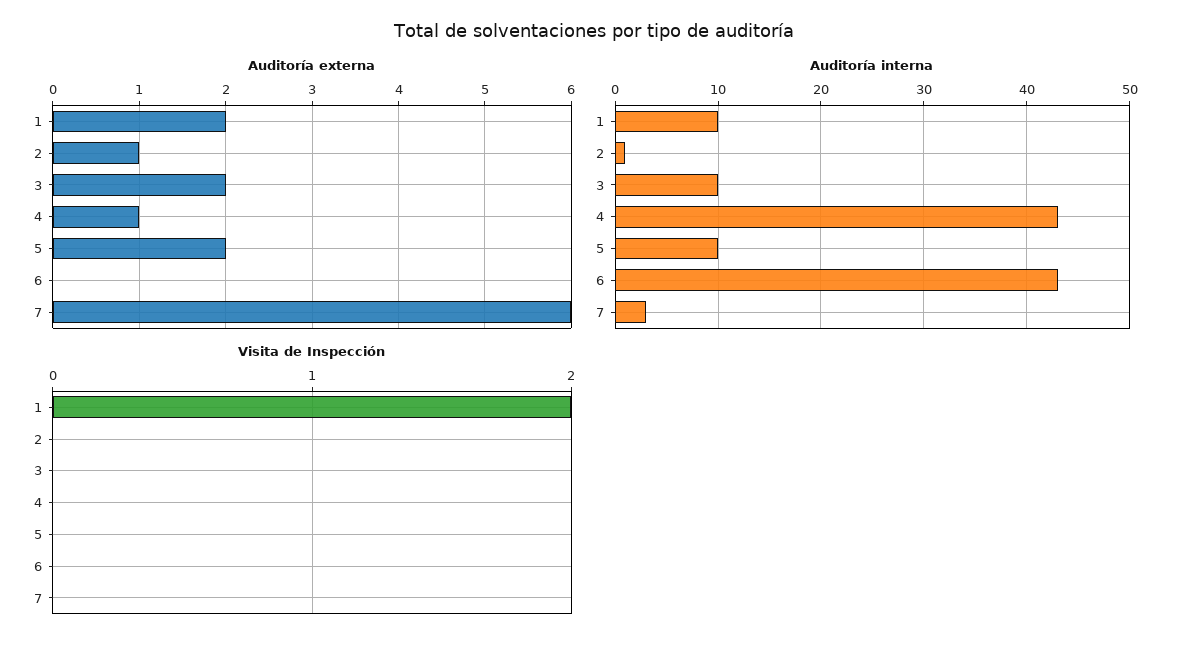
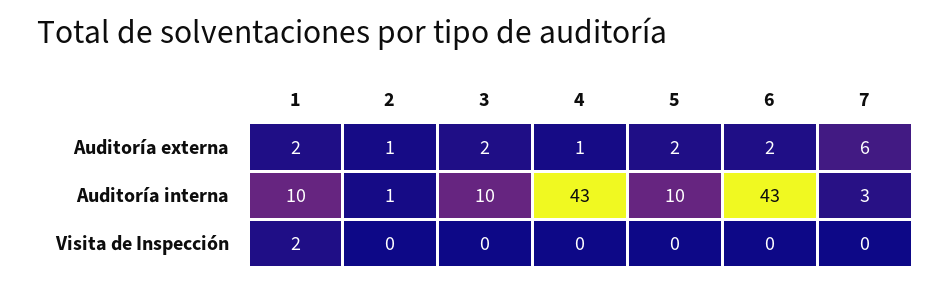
Auditoría externa, 6: 0 -> 2

